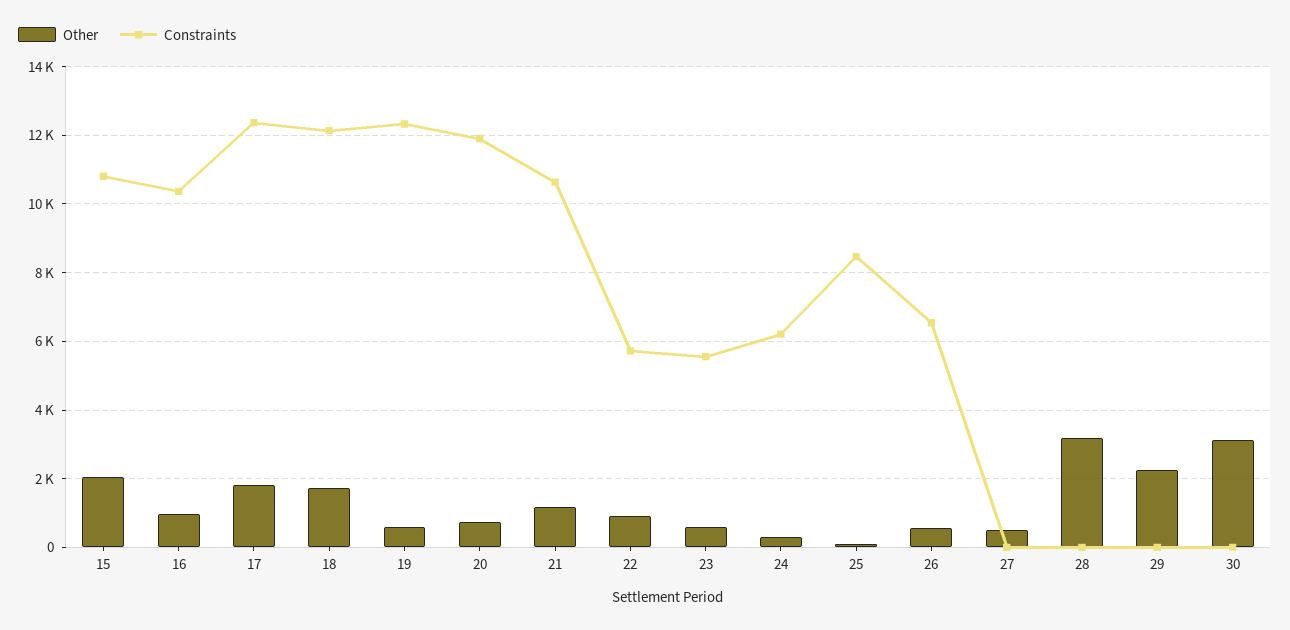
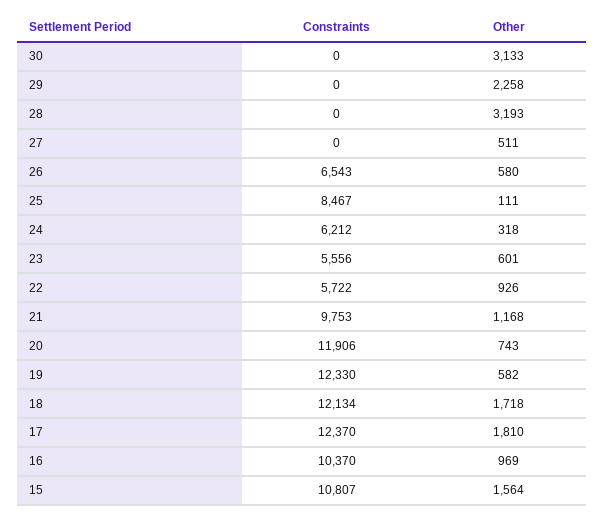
Other, 15: 2000 -> 1564
Constraints, 21: 10600 -> 9753

